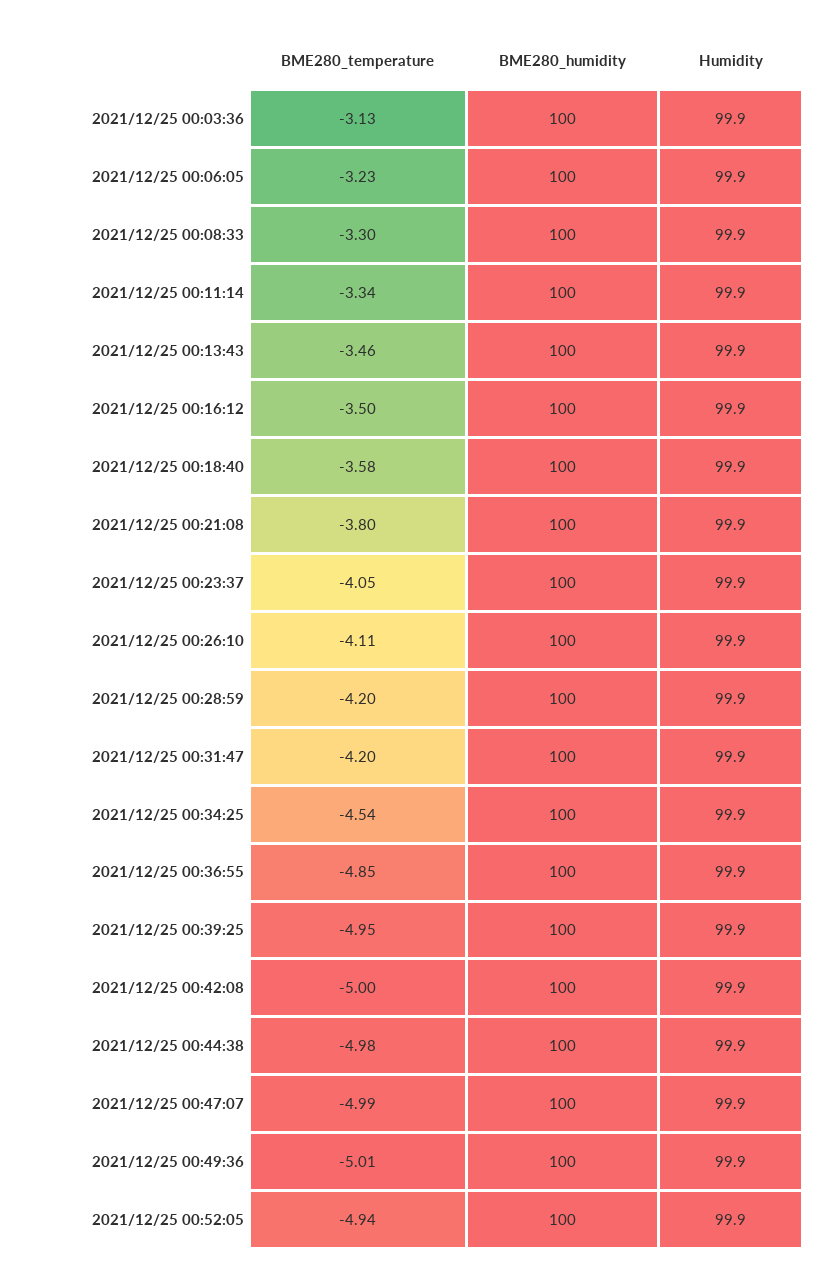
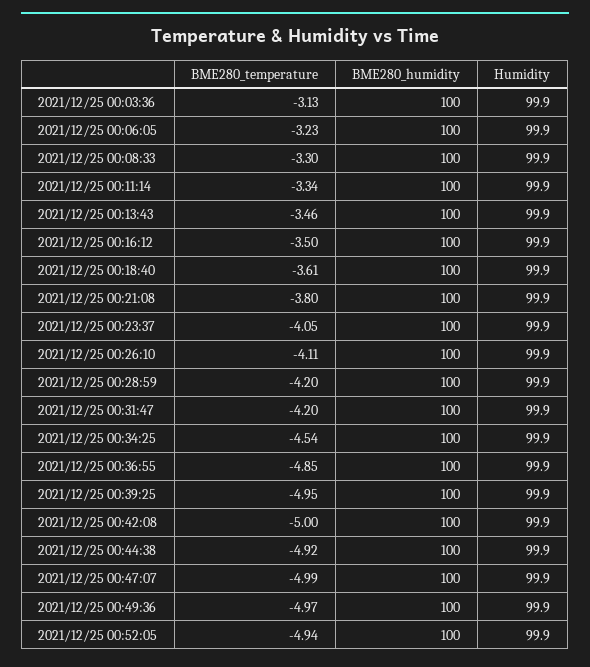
BME280_temperature, 2021/12/25 00:18:40: -3.58 -> -3.61
BME280_temperature, 2021/12/25 00:44:38: -4.98 -> -4.92
BME280_temperature, 2021/12/25 00:49:36: -5.01 -> -4.97

